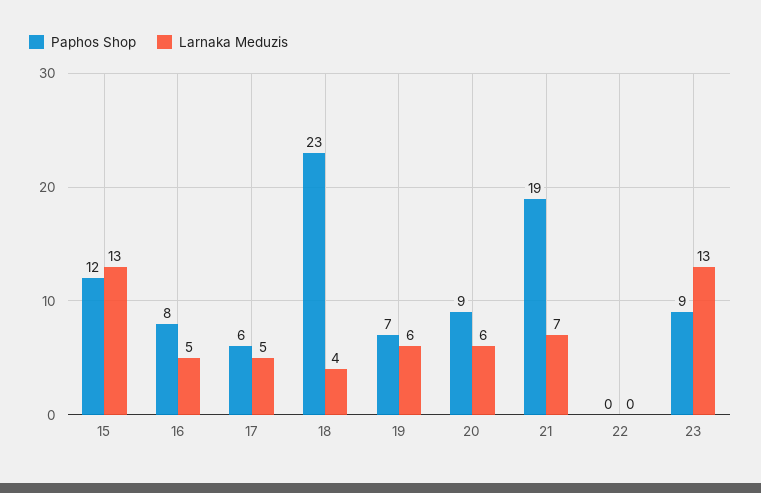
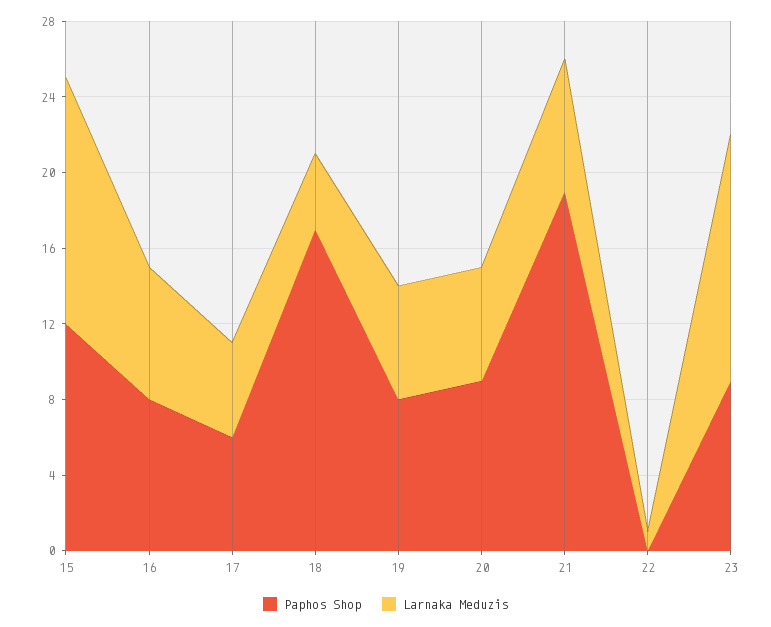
Larnaka Meduzis, 16: 5 -> 7
Paphos Shop, 18: 23 -> 17
Paphos Shop, 19: 7 -> 8
Larnaka Meduzis, 22: 0 -> 1

